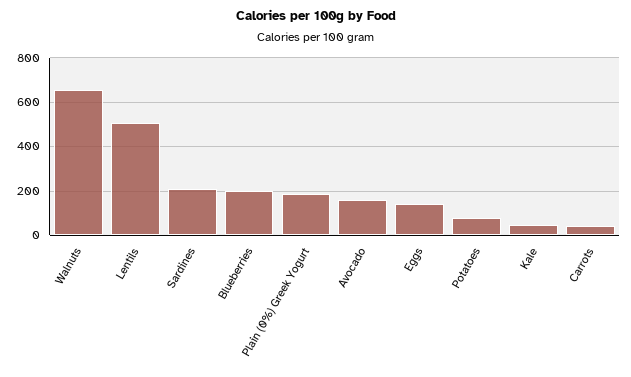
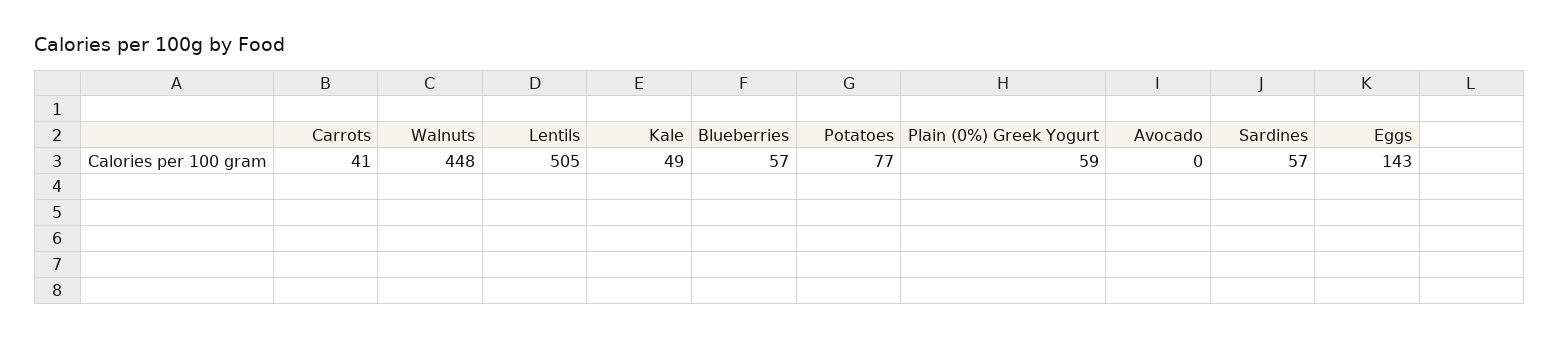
Walnuts: 650 -> 448
Sardines: 200 -> 57
Blueberries: 200 -> 57
Plain (0%) Greek Yogurt: 200 -> 59
Avocado: 150 -> 0

